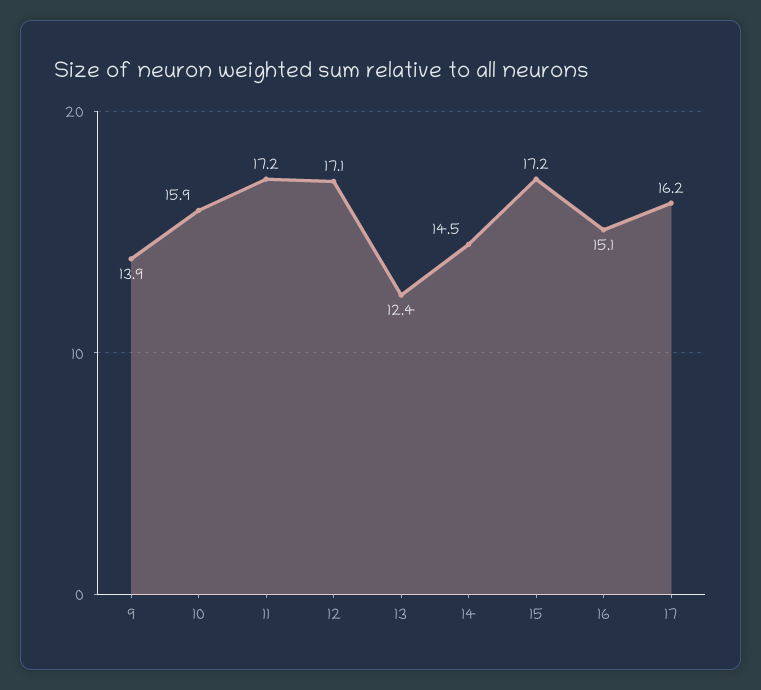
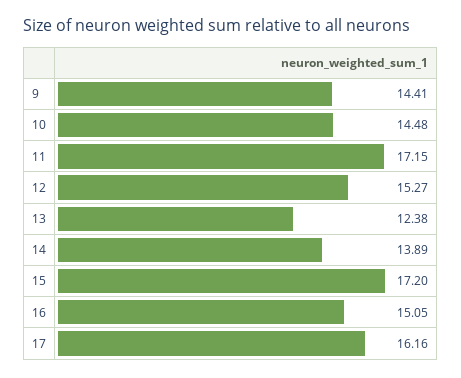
9: 13.9 -> 14.41
10: 15.9 -> 14.48
12: 17.1 -> 15.27
14: 14.5 -> 13.89

